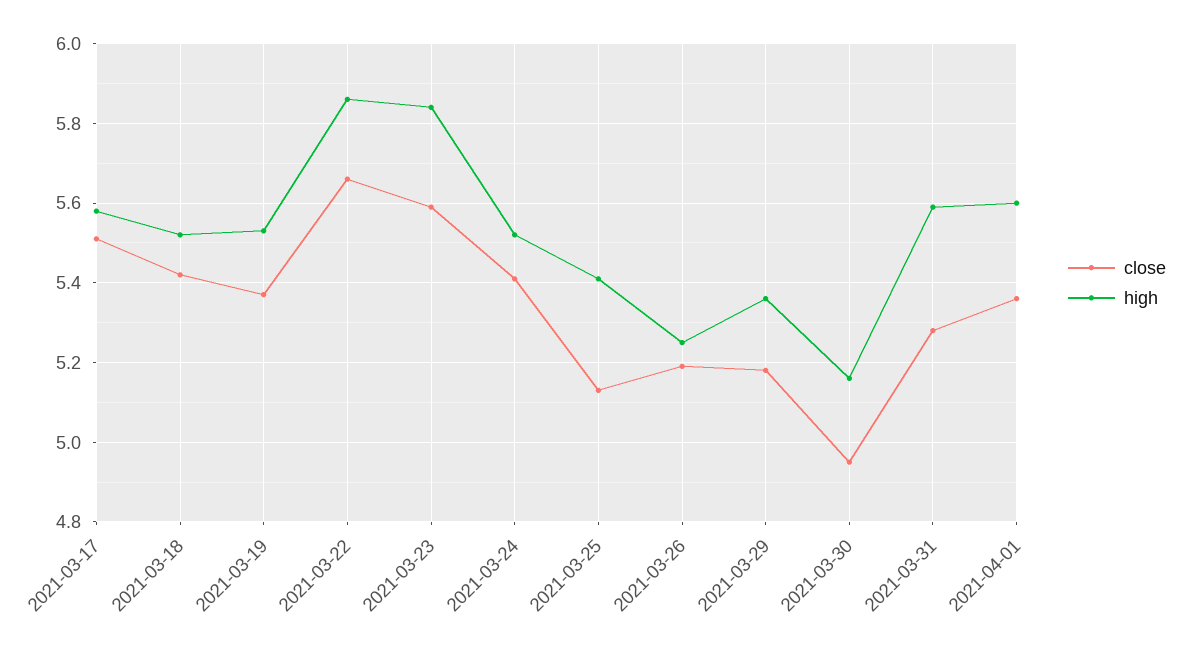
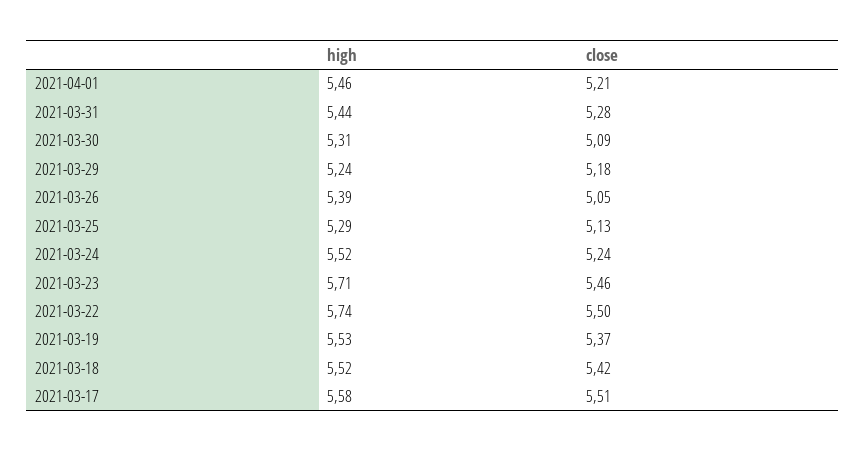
close, 2021-03-22: 5.65 -> 5.5
high, 2021-03-22: 5.85 -> 5.74
close, 2021-03-23: 5.6 -> 5.46
high, 2021-03-23: 5.85 -> 5.71
close, 2021-03-24: 5.4 -> 5.24
high, 2021-03-25: 5.4 -> 5.29
close, 2021-03-26: 5.2 -> 5.05
high, 2021-03-26: 5.25 -> 5.39
high, 2021-03-29: 5.35 -> 5.24
close, 2021-03-30: 4.95 -> 5.09
high, 2021-03-30: 5.15 -> 5.31
high, 2021-03-31: 5.6 -> 5.44
close, 2021-04-01: 5.35 -> 5.21
high, 2021-04-01: 5.6 -> 5.46

